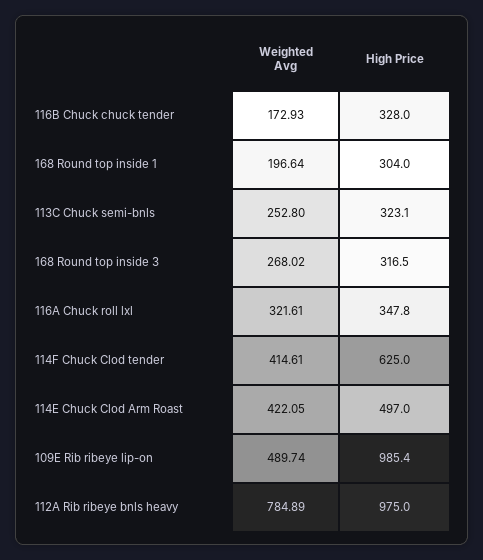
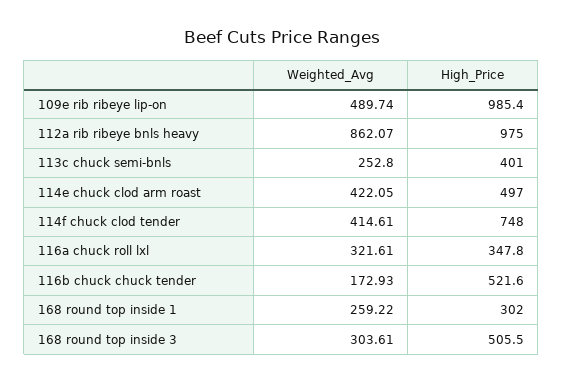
High Price, 116B Chuck chuck tender: 328 -> 521.6
Weighted Avg, 168 Round top inside 1: 196.64 -> 259.22
High Price, 168 Round top inside 1: 304 -> 302
High Price, 113C Chuck semi-bnls: 323.1 -> 401
Weighted Avg, 168 Round top inside 3: 268.02 -> 303.61
High Price, 168 Round top inside 3: 316.5 -> 505.5
High Price, 114F Chuck Clod tender: 625 -> 748
Weighted Avg, 112A Rib ribeye bnls heavy: 784.89 -> 862.07

